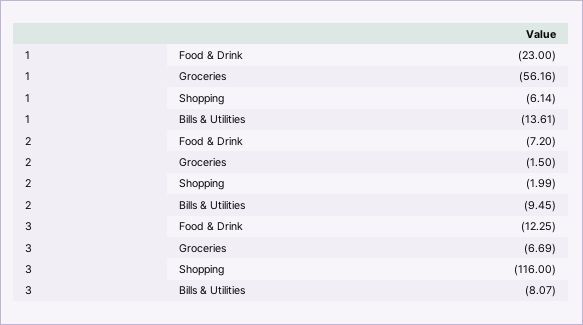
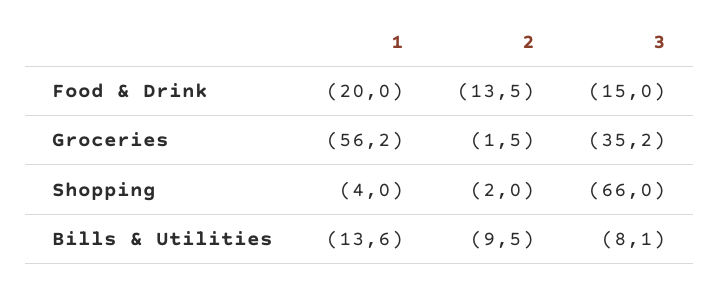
1, Food & Drink: -23 -> -20
1, Shopping: -6.14 -> -4
2, Food & Drink: -7.2 -> -13.5
3, Food & Drink: -12.25 -> -15
3, Groceries: -6.69 -> -35.2
3, Shopping: -116 -> -66

